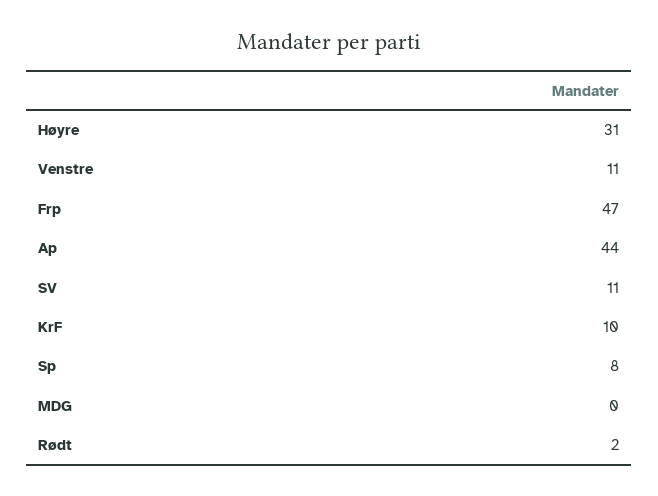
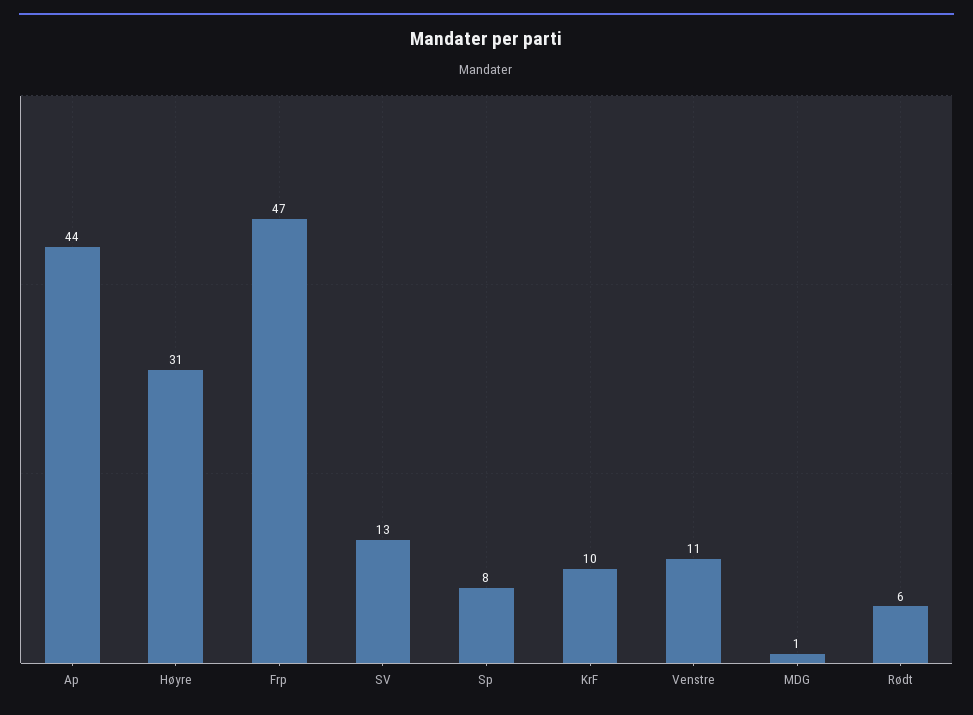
SV: 11 -> 13
MDG: 0 -> 1
Rødt: 2 -> 6

